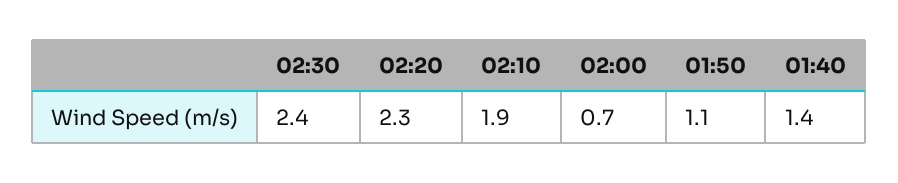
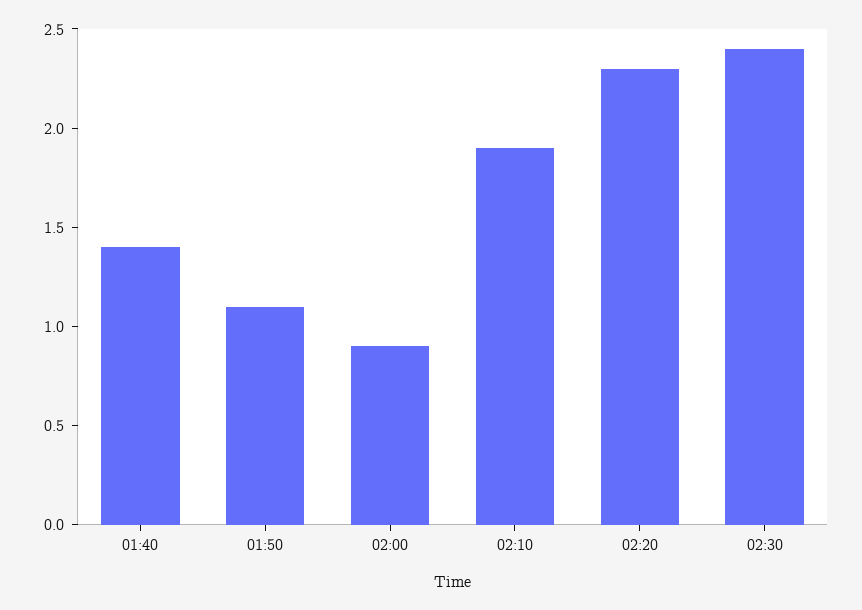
02:00: 0.7 -> 0.9

